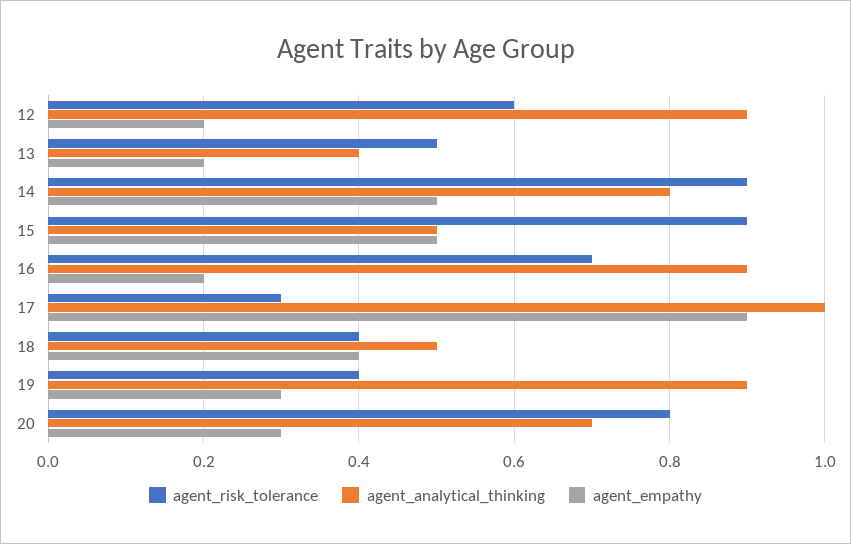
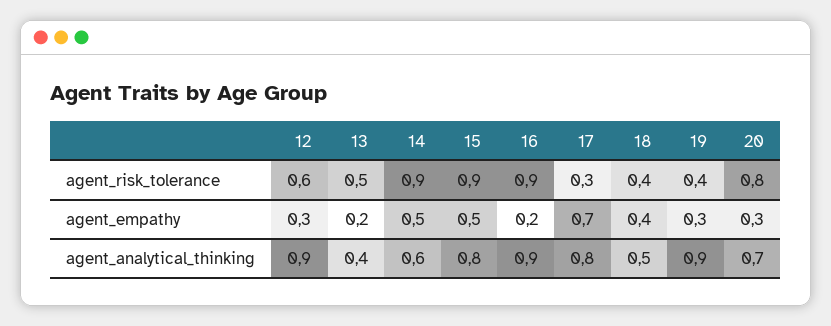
agent_empathy, 12: 0.2 -> 0.3
agent_analytical_thinking, 14: 0.8 -> 0.6
agent_analytical_thinking, 15: 0.5 -> 0.8
agent_risk_tolerance, 16: 0.7 -> 0.9
agent_analytical_thinking, 17: 1 -> 0.8
agent_empathy, 17: 0.9 -> 0.7

